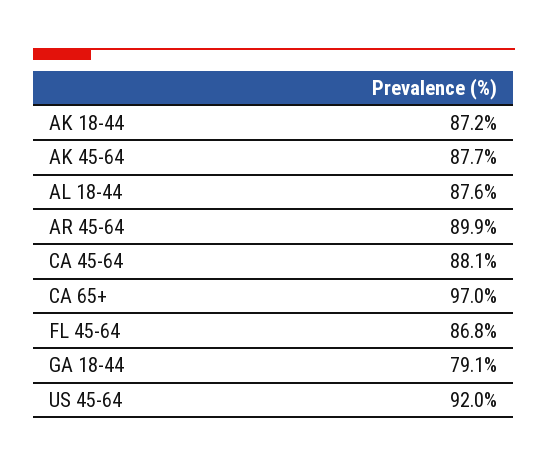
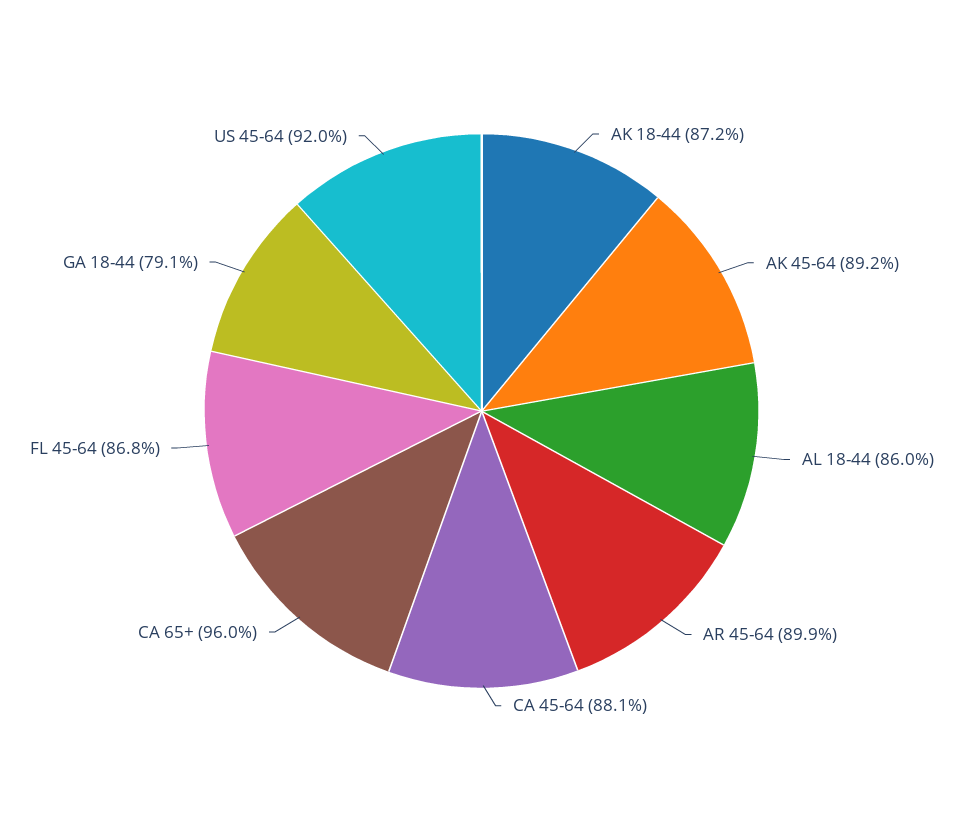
AK 45-64: 87.7 -> 89.2
AL 18-44: 87.6 -> 86
CA 65+: 97 -> 96

